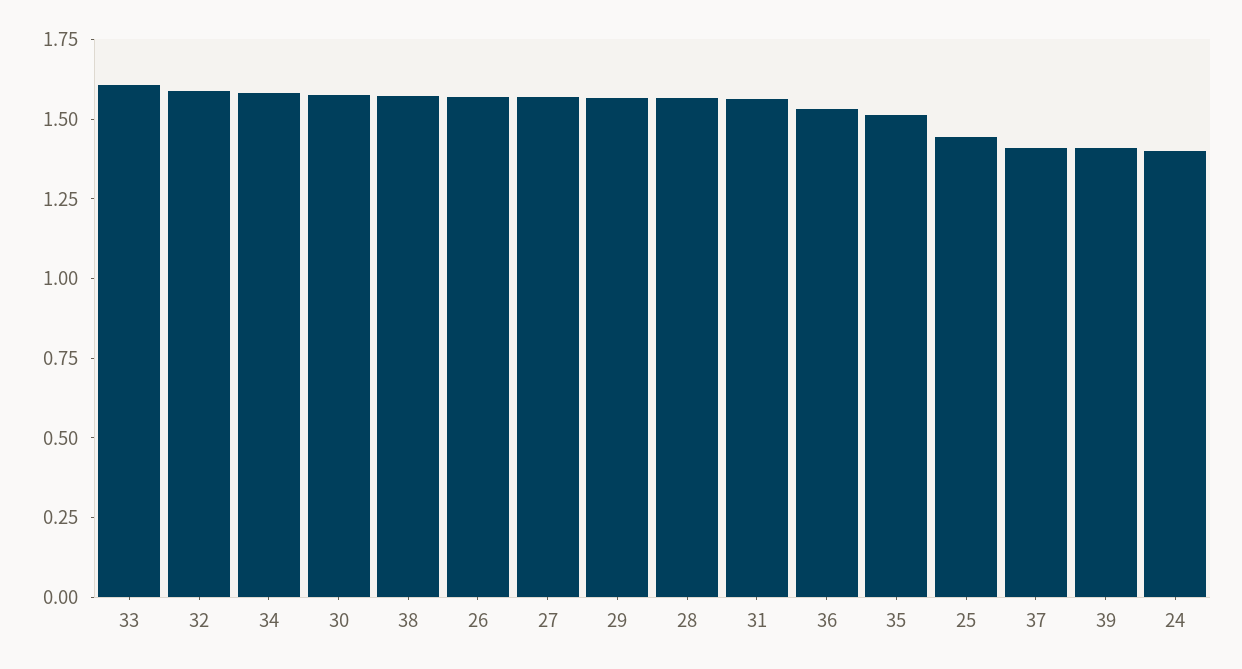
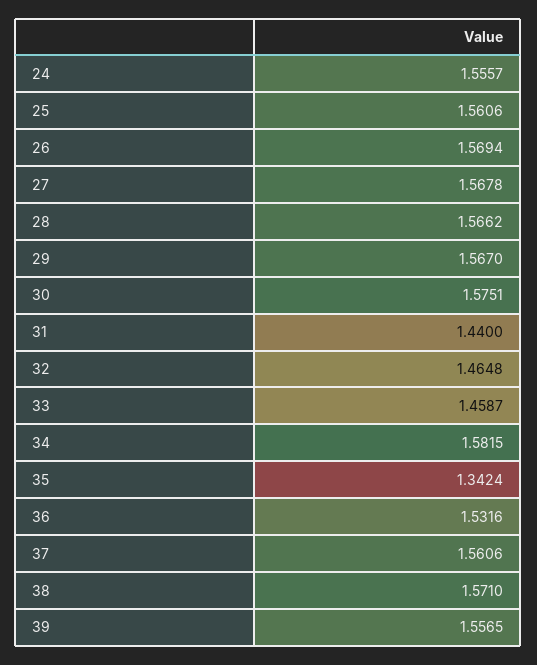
33: 1.6 -> 1.4587
32: 1.6 -> 1.4648
31: 1.55 -> 1.44
35: 1.5 -> 1.3424
25: 1.45 -> 1.5606
37: 1.4 -> 1.5606
39: 1.4 -> 1.5565
24: 1.4 -> 1.5557

